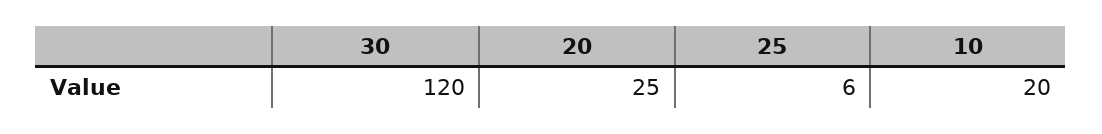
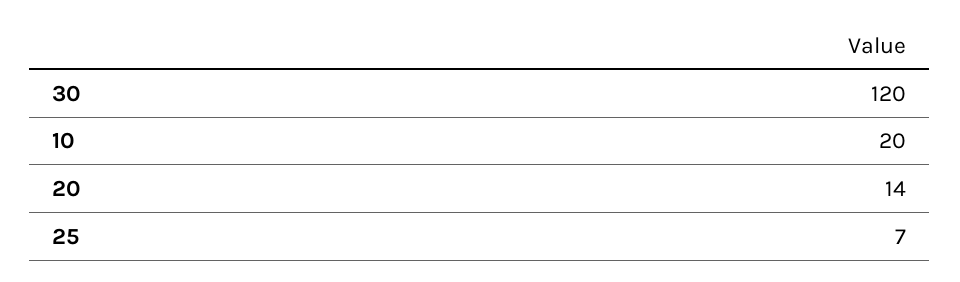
20: 25 -> 14
25: 6 -> 7

